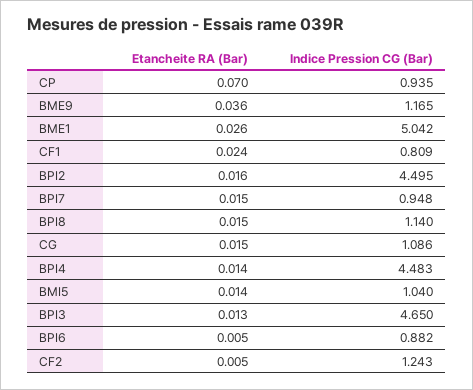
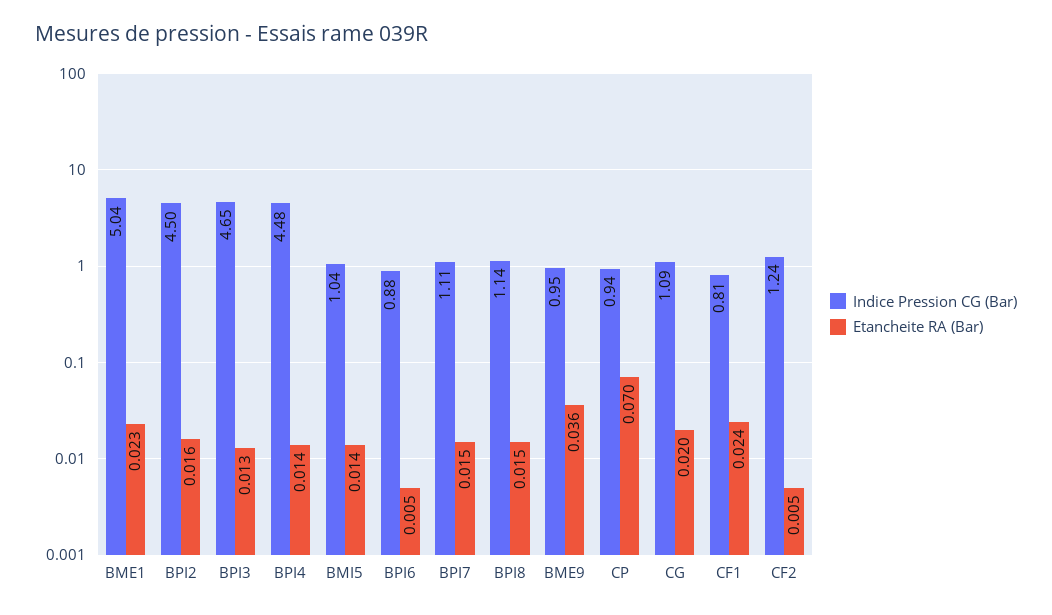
Indice Pression CG (Bar), BME9: 1.165 -> 0.95
Etancheite RA (Bar), BME1: 0.026 -> 0.023
Indice Pression CG (Bar), BPI7: 0.948 -> 1.11
Etancheite RA (Bar), CG: 0.015 -> 0.02

